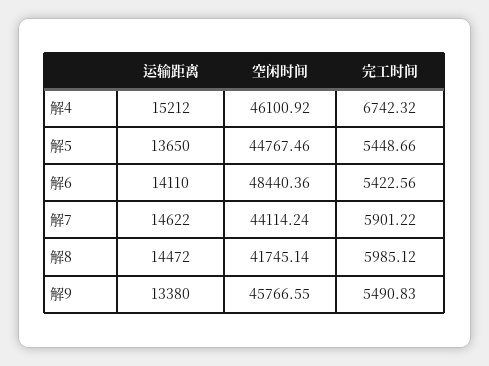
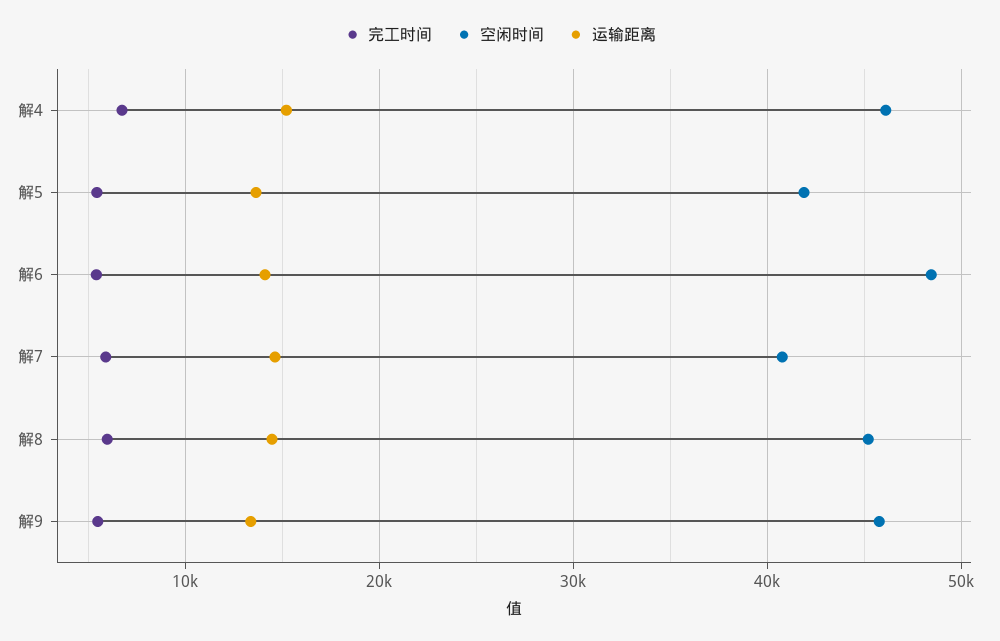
空闲时间, 解5: 44767.46 -> 42000
空闲时间, 解7: 44114.24 -> 41000
空闲时间, 解8: 41745.14 -> 45000

